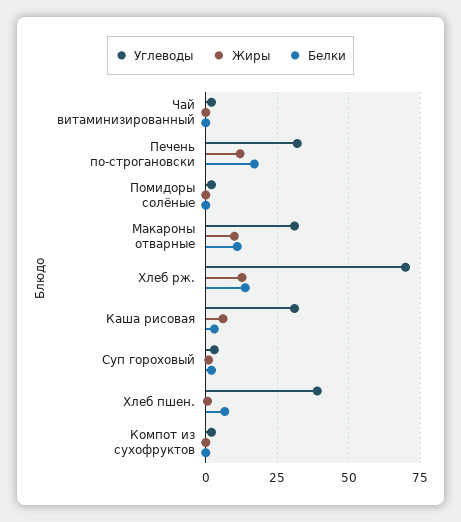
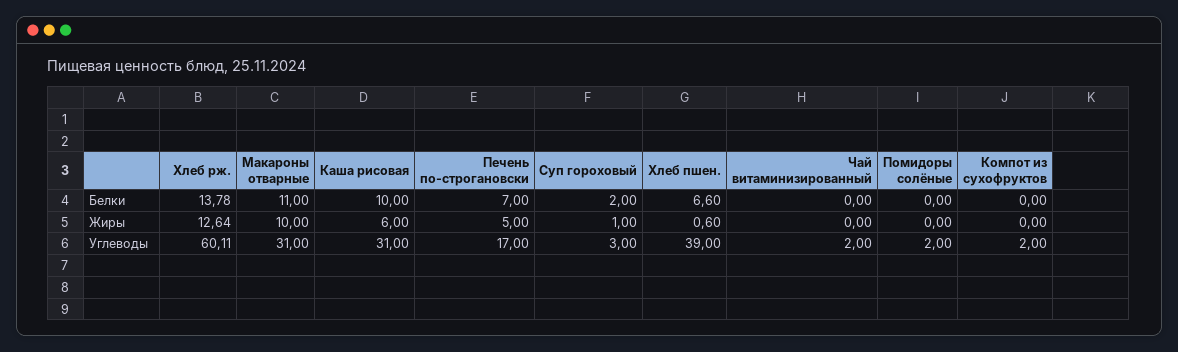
Углеводы, Печень по-строгановски: 32.5 -> 17
Жиры, Печень по-строгановски: 12.5 -> 5
Белки, Печень по-строгановски: 17.5 -> 7
Углеводы, Хлеб рж.: 70 -> 60.11
Белки, Каша рисовая: 2.5 -> 10

